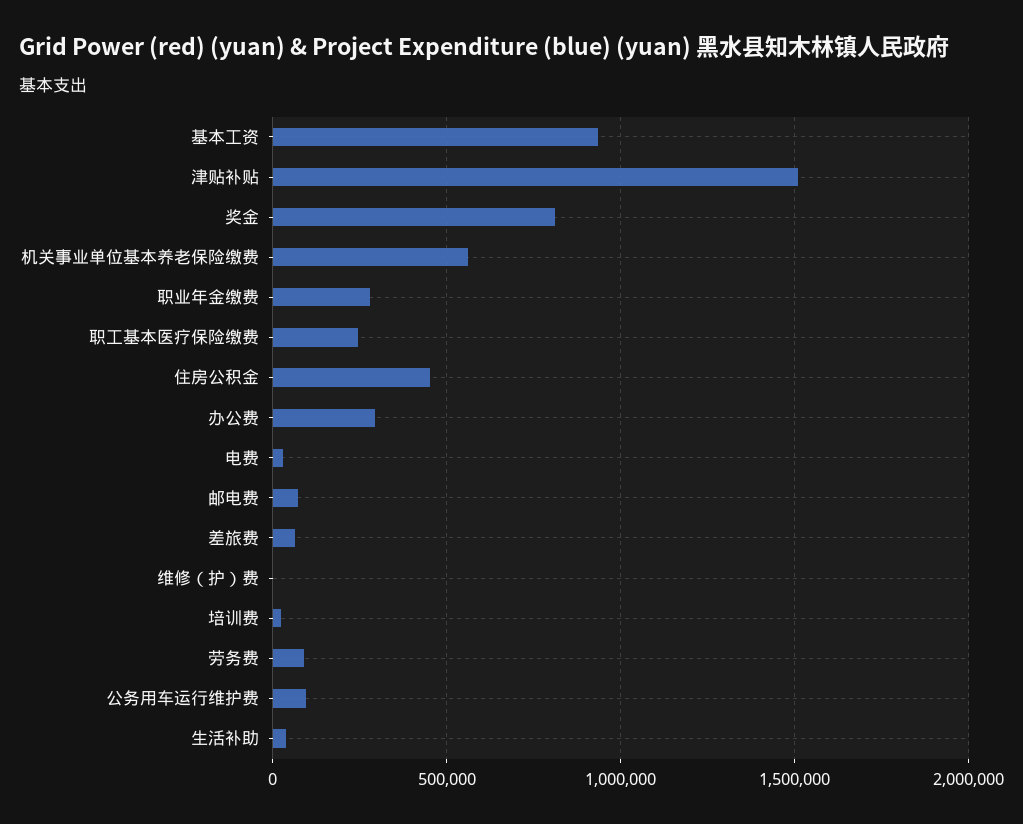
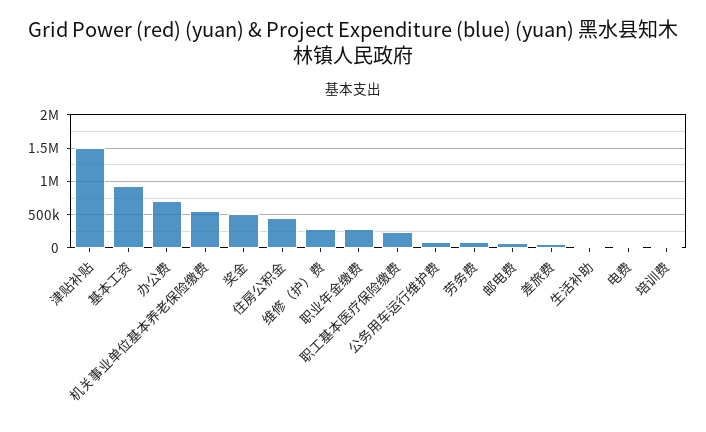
奖金: 800000 -> 500000
办公费: 300000 -> 700000
维修（护）费: 0 -> 300000

